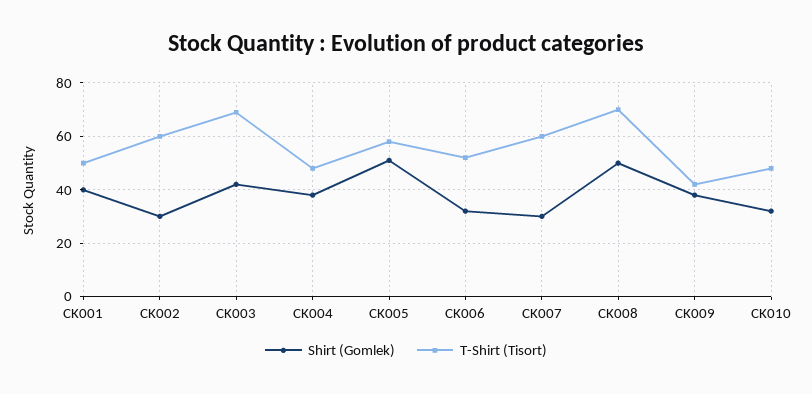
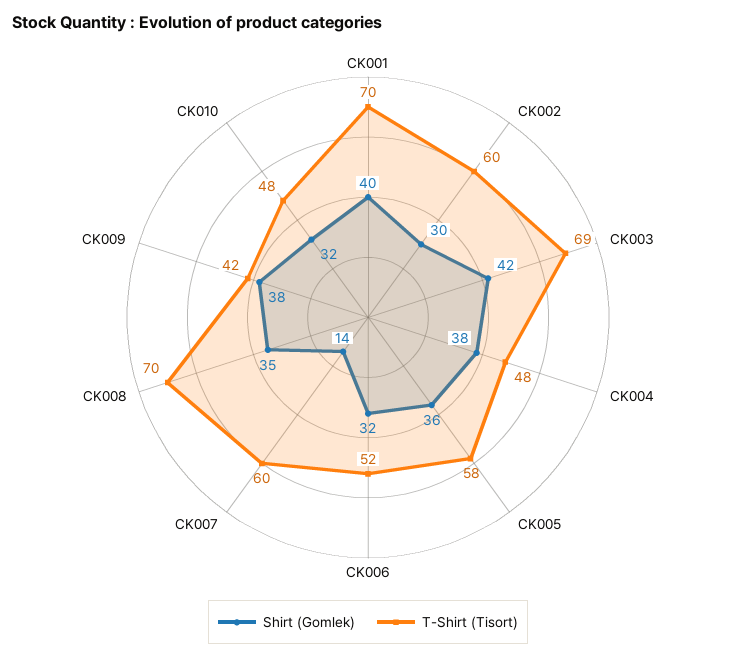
T-Shirt (Tisort), CK001: 50 -> 70
Shirt (Gomlek), CK005: 50 -> 36
Shirt (Gomlek), CK007: 30 -> 14
Shirt (Gomlek), CK008: 50 -> 35

